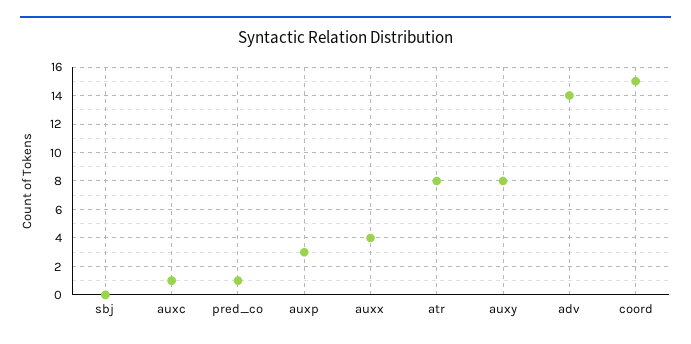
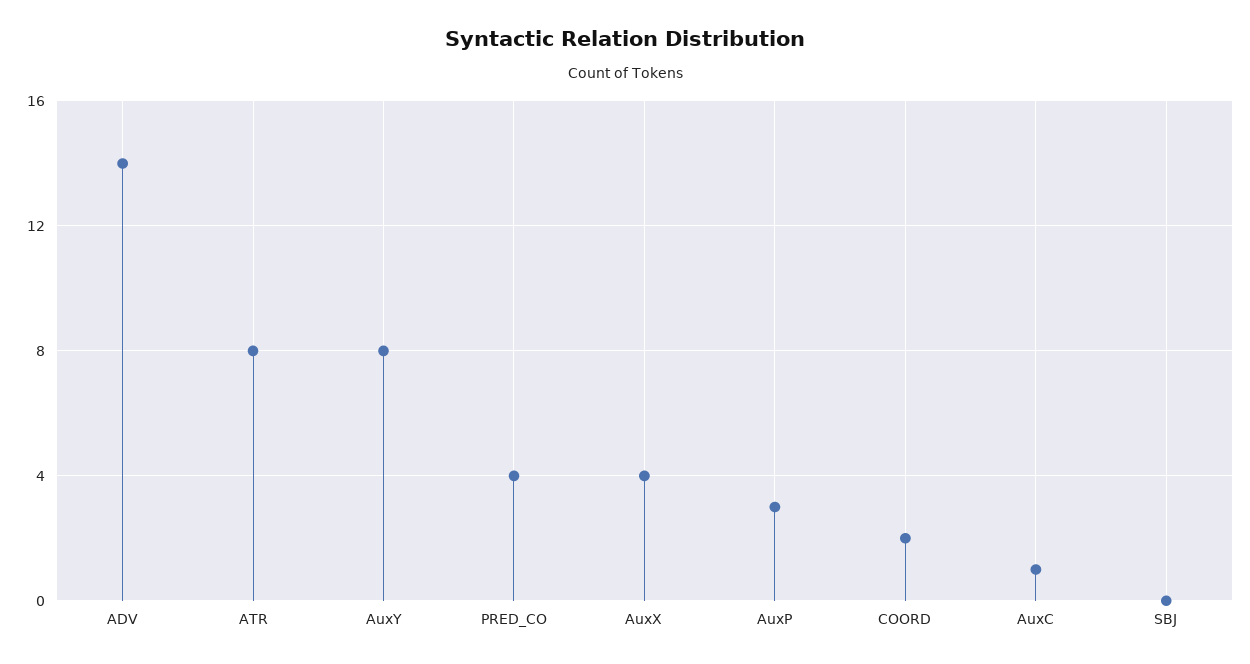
pred_co: 1 -> 4
coord: 15 -> 2

